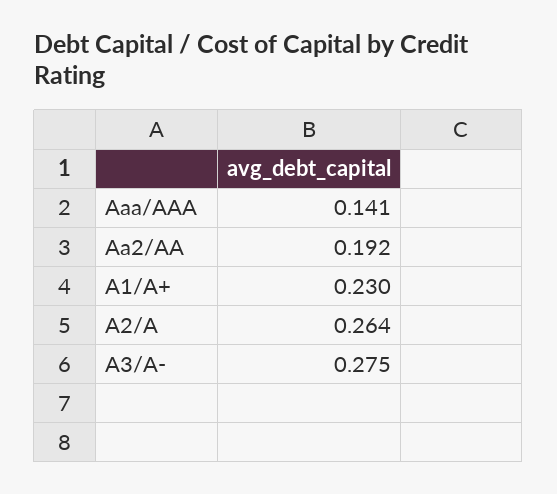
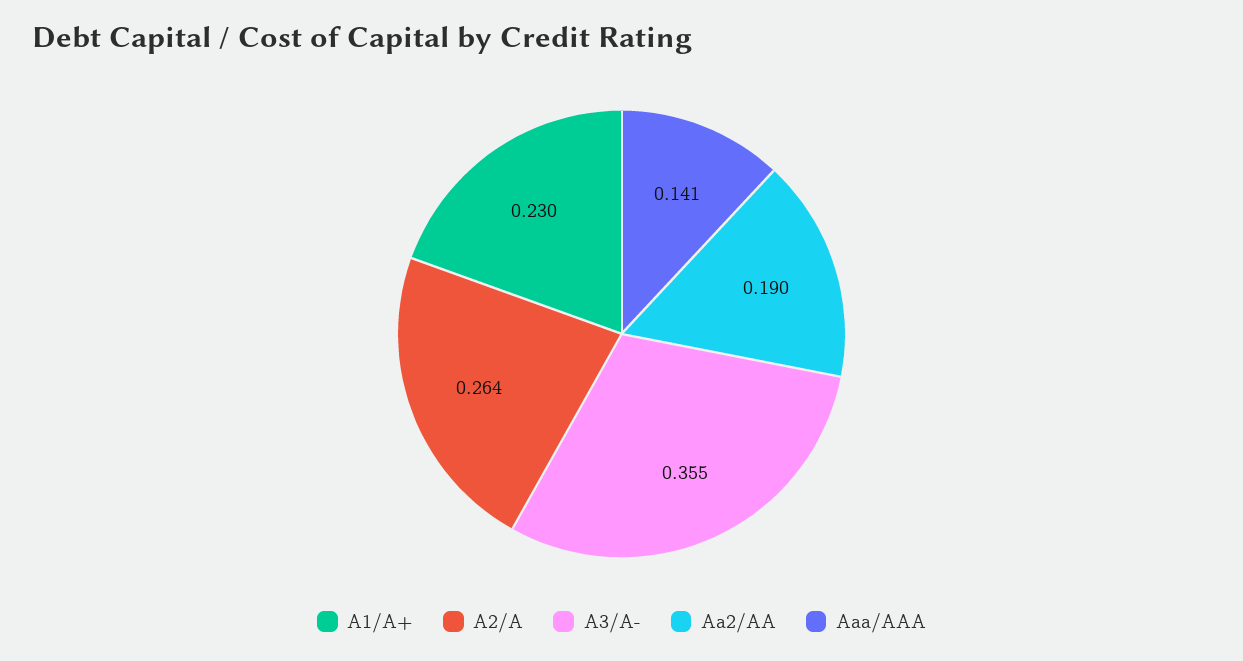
Aa2/AA: 0.192 -> 0.19
A3/A-: 0.275 -> 0.355

